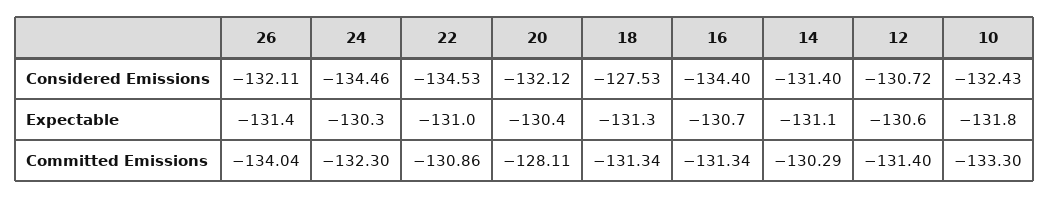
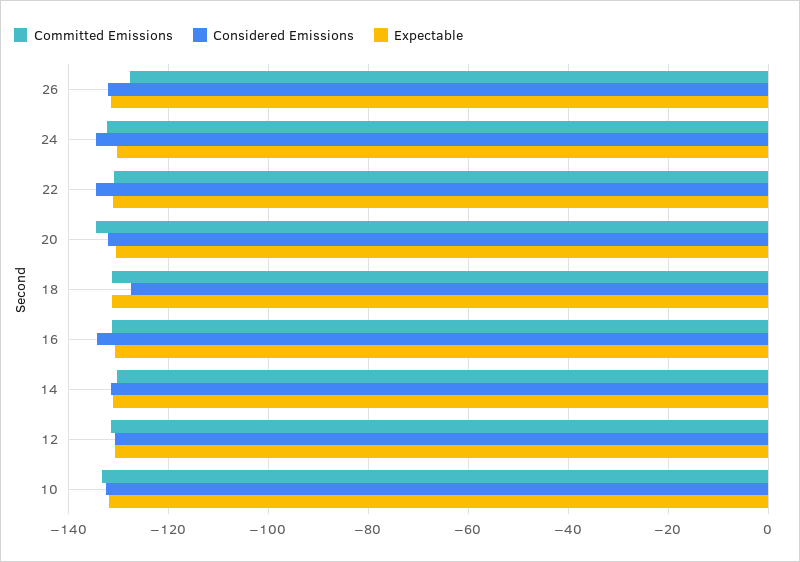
Committed Emissions, 26: -134.04 -> -128
Committed Emissions, 20: -128.11 -> -134

